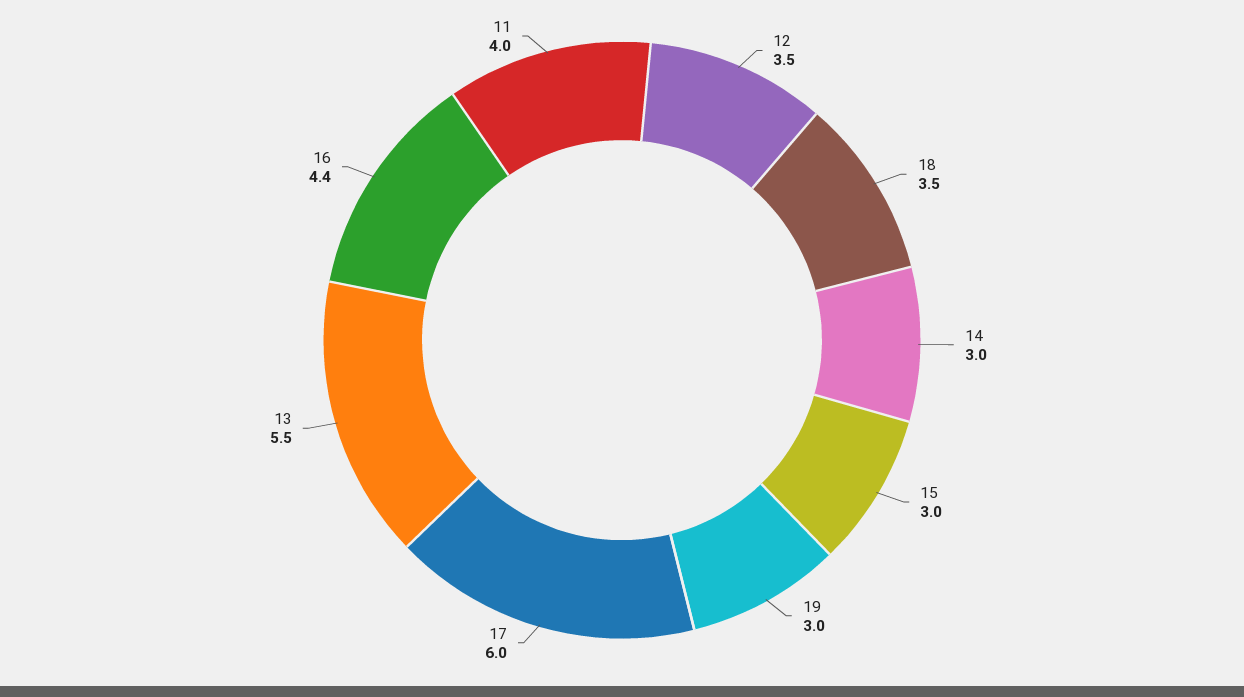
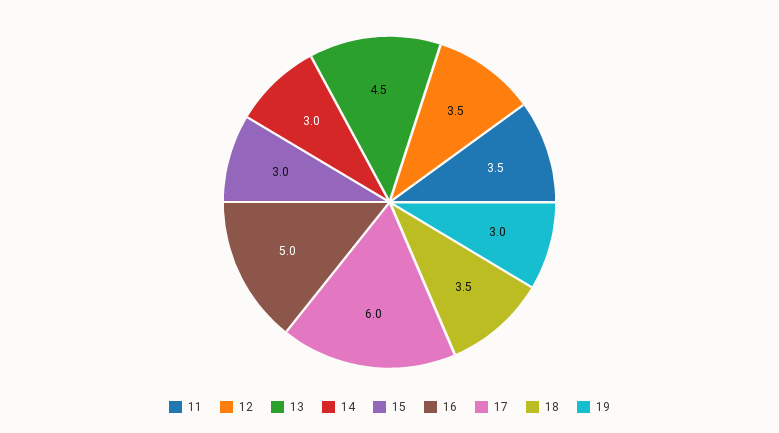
13: 5.5 -> 4.5
16: 4.4 -> 5
11: 4 -> 3.5

